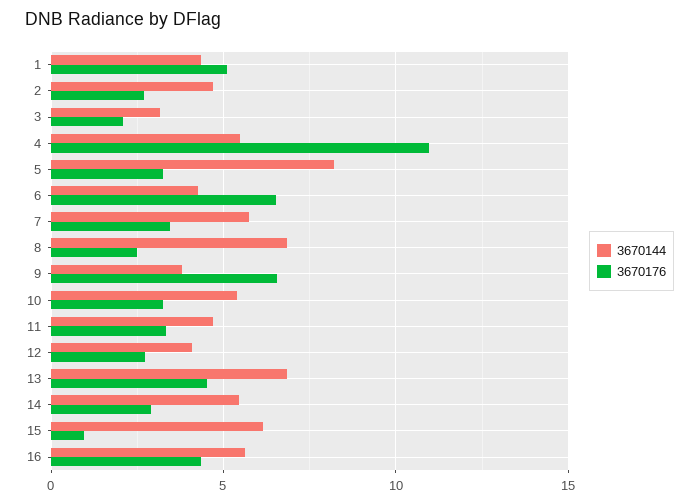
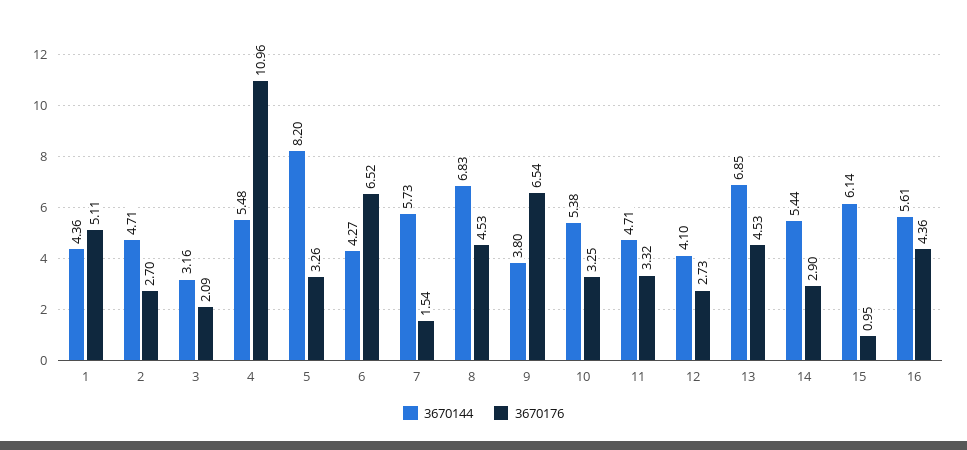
3670176, 7: 3.5 -> 1.54
3670176, 8: 2.5 -> 4.53

